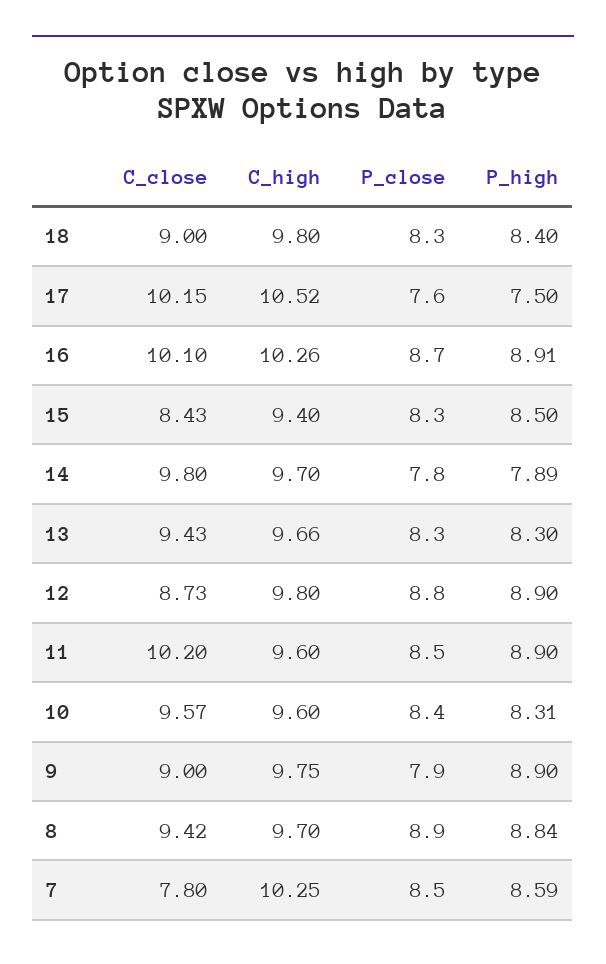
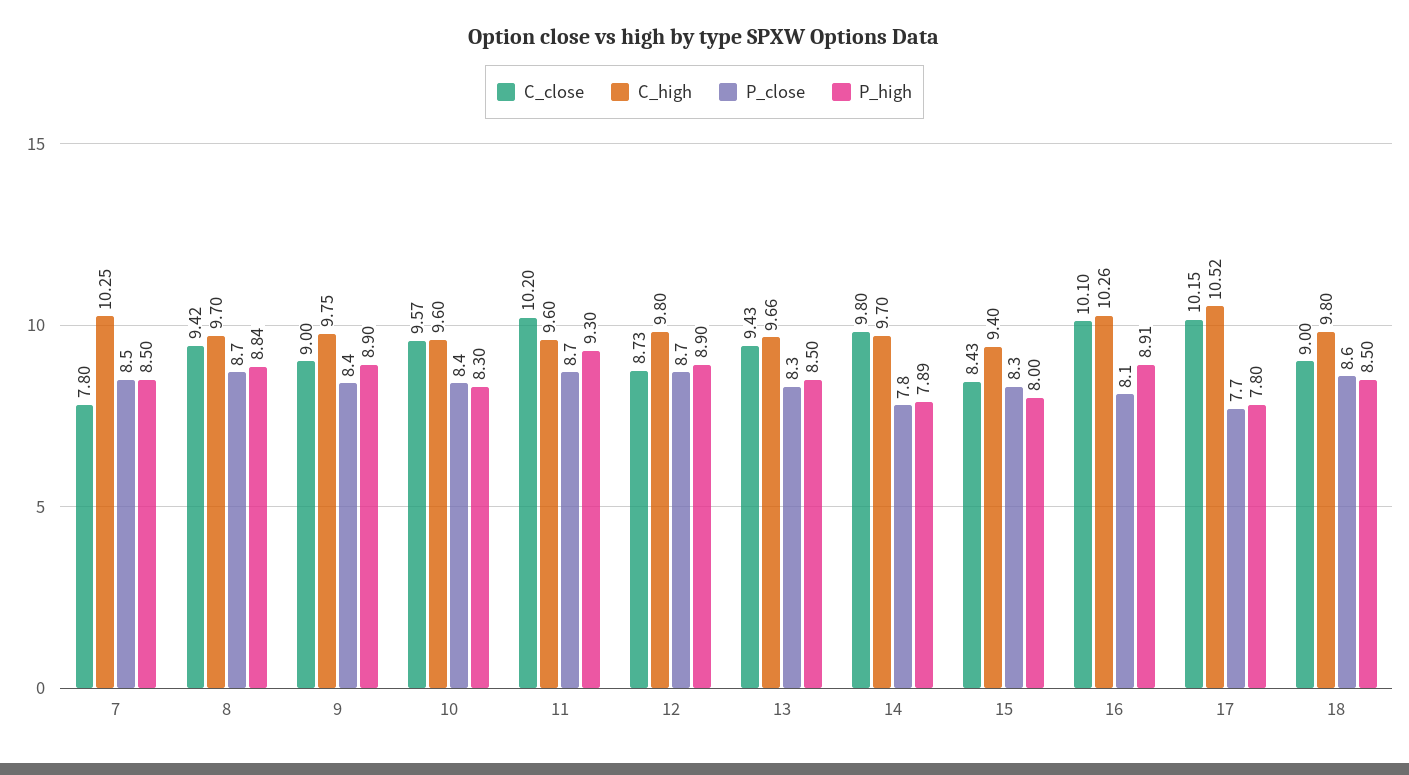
P_close, 18: 8.3 -> 8.6
P_high, 18: 8.4 -> 8.5
P_close, 17: 7.6 -> 7.7
P_high, 17: 7.5 -> 7.8
P_close, 16: 8.7 -> 8.1
P_high, 15: 8.5 -> 8
P_high, 13: 8.3 -> 8.5
P_close, 12: 8.8 -> 8.7
P_close, 11: 8.5 -> 8.7
P_high, 11: 8.9 -> 9.3
P_high, 10: 8.31 -> 8.3
P_close, 9: 7.9 -> 8.4
P_close, 8: 8.9 -> 8.7
P_high, 7: 8.59 -> 8.5

